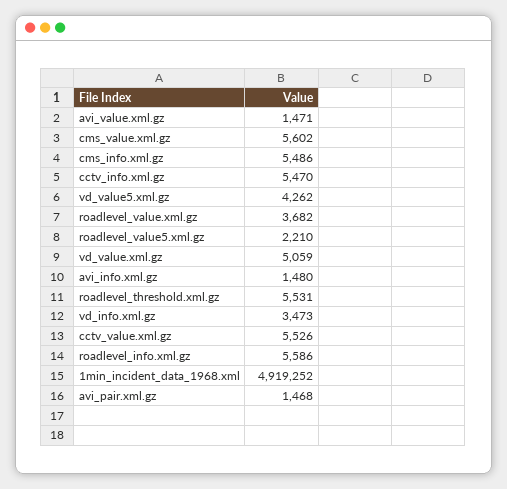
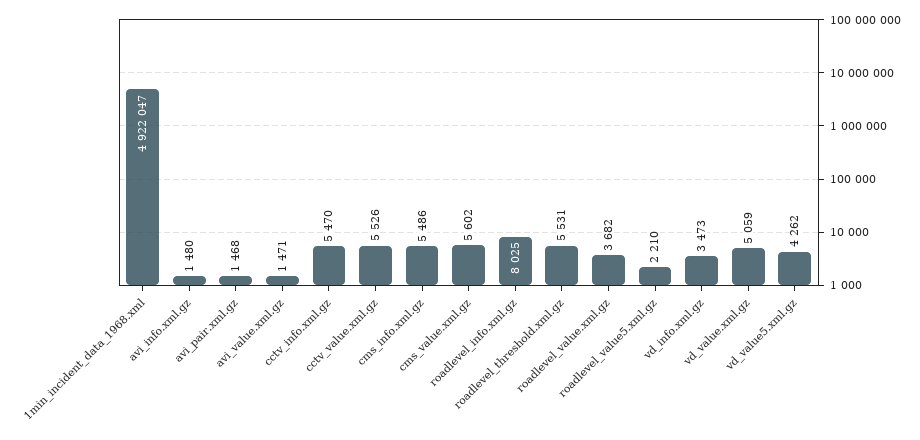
roadlevel_info.xml.gz: 5586 -> 8025
1min_incident_data_1968.xml: 4919252 -> 4922047

